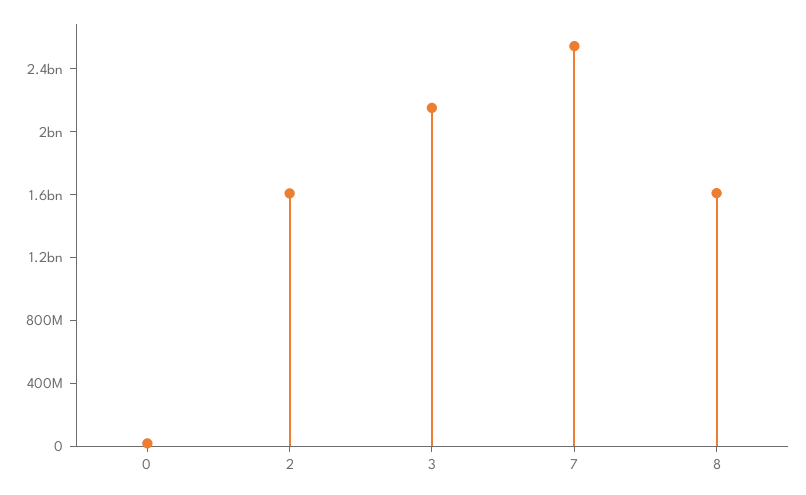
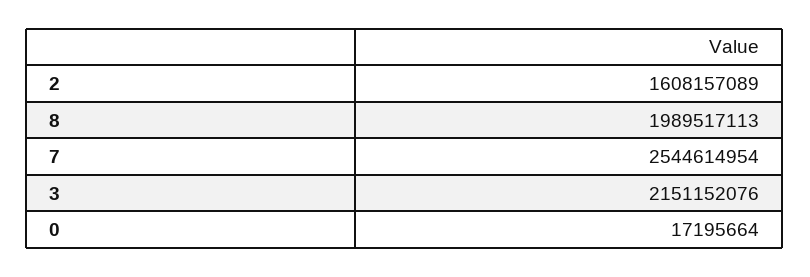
8: 1600000000 -> 1989517113

